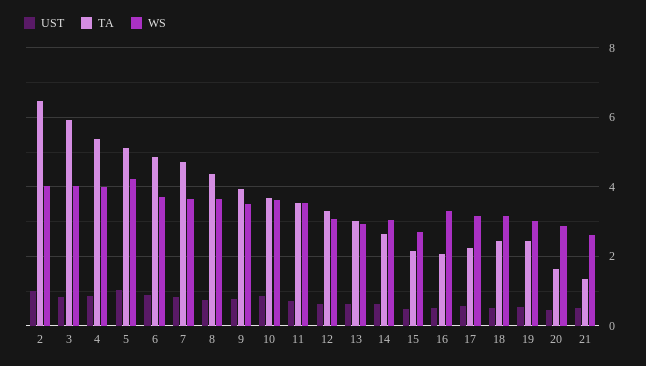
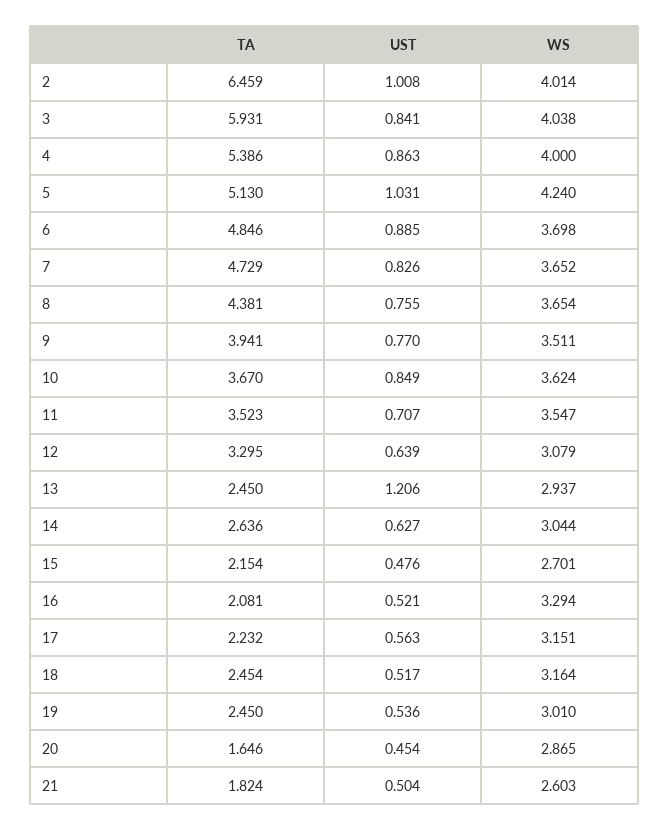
UST, 13: 0.6 -> 1.206
TA, 13: 3 -> 2.45
TA, 21: 1.4 -> 1.824

